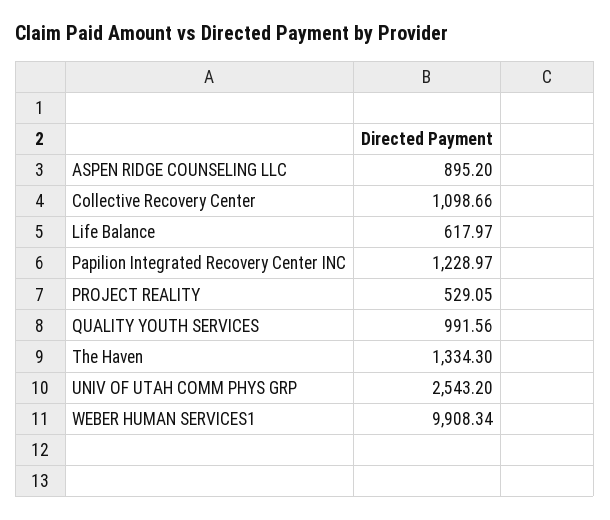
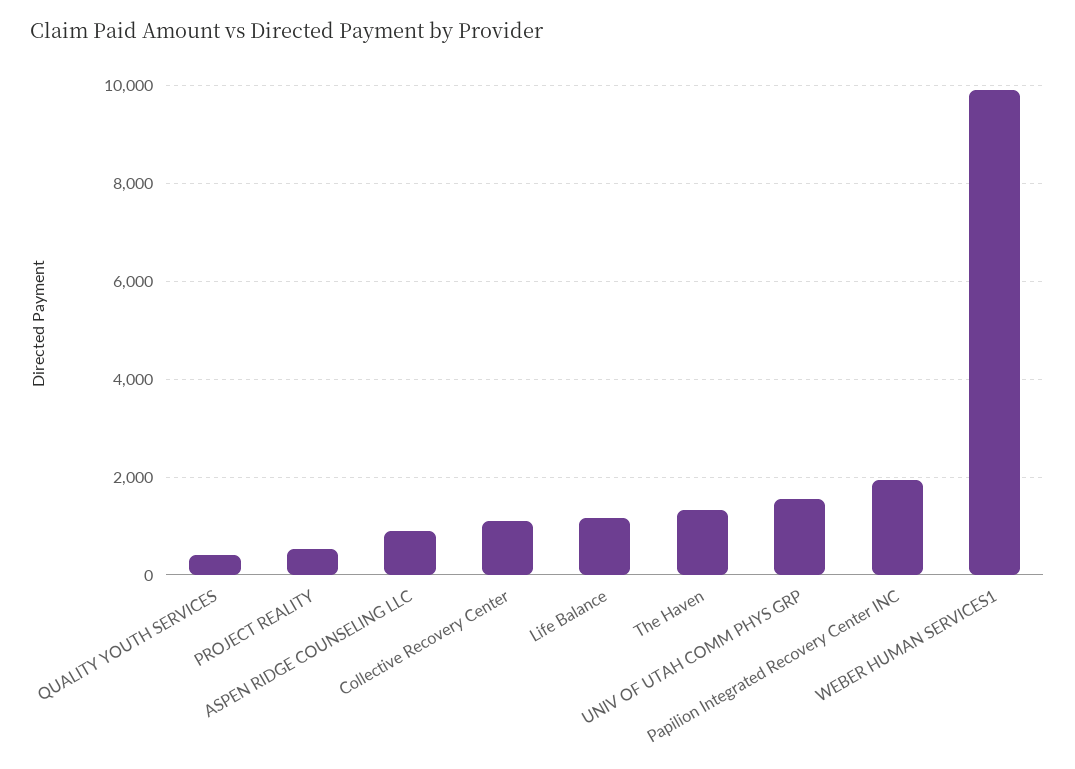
Life Balance: 617.97 -> 1200
Papilion Integrated Recovery Center INC: 1228.97 -> 2000
QUALITY YOUTH SERVICES: 991.56 -> 400
UNIV OF UTAH COMM PHYS GRP: 2543.2 -> 1600

